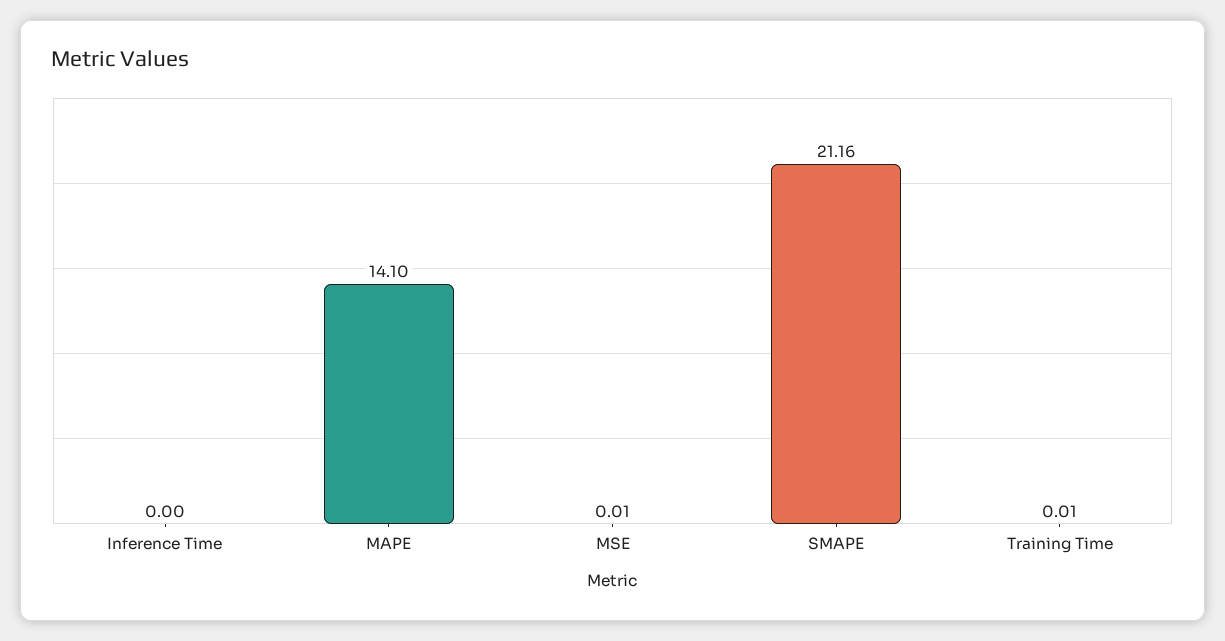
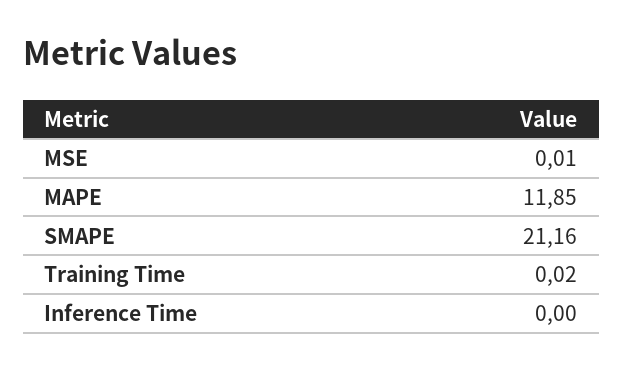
MAPE: 14.1 -> 11.85
Training Time: 0.01 -> 0.02

